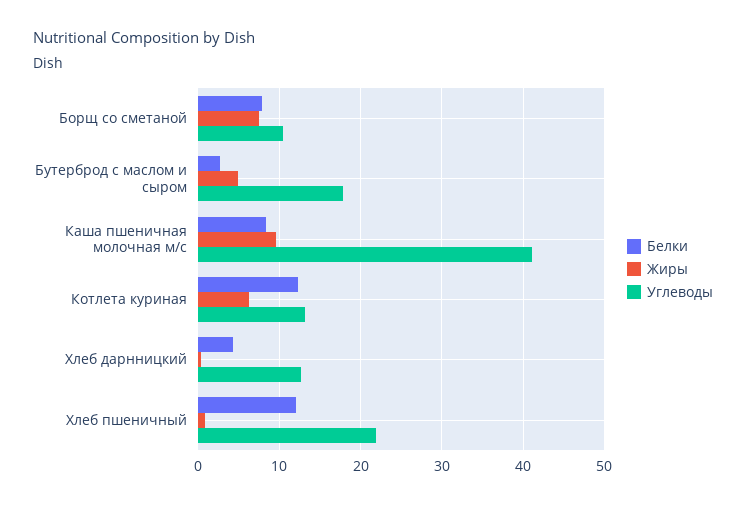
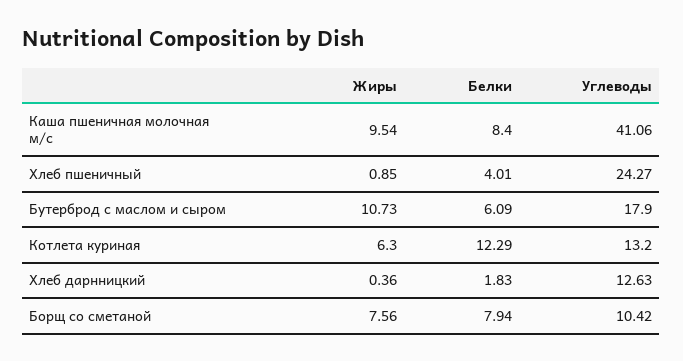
Белки, Бутерброд с маслом и сыром: 3 -> 6.09
Жиры, Бутерброд с маслом и сыром: 5 -> 10.73
Белки, Хлеб дарнницкий: 4 -> 1.83
Белки, Хлеб пшеничный: 12 -> 4.01
Углеводы, Хлеб пшеничный: 22 -> 24.27

